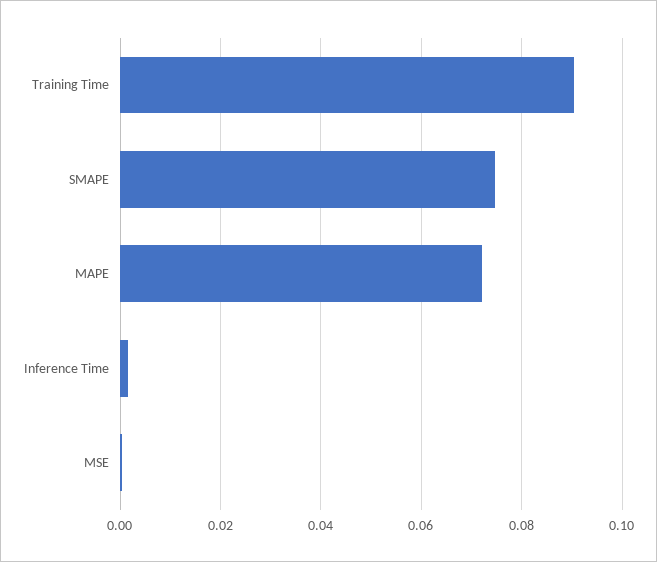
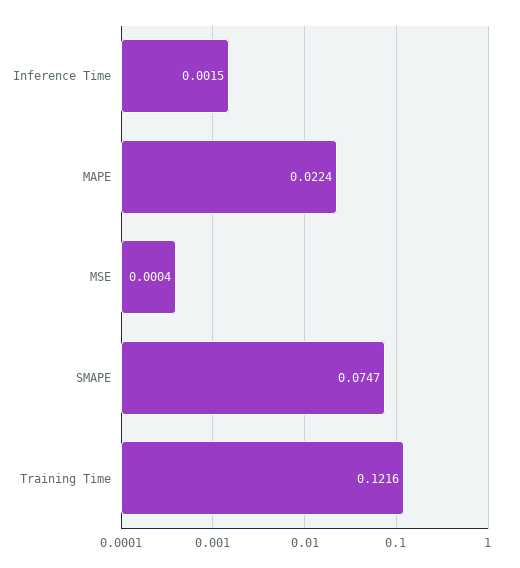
Training Time: 0.09 -> 0.1216
MAPE: 0.072 -> 0.0224

